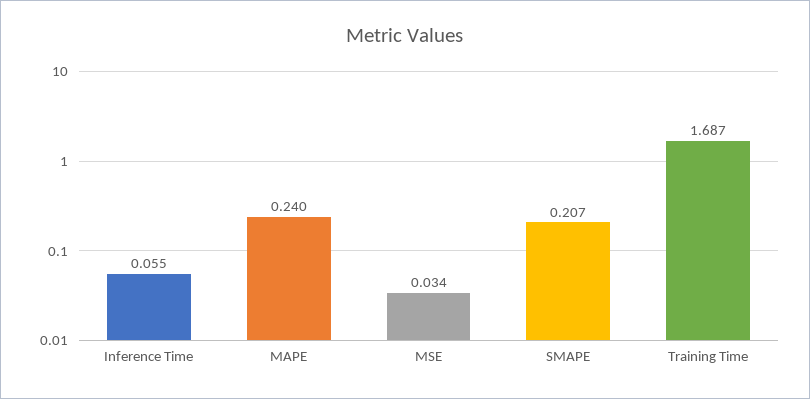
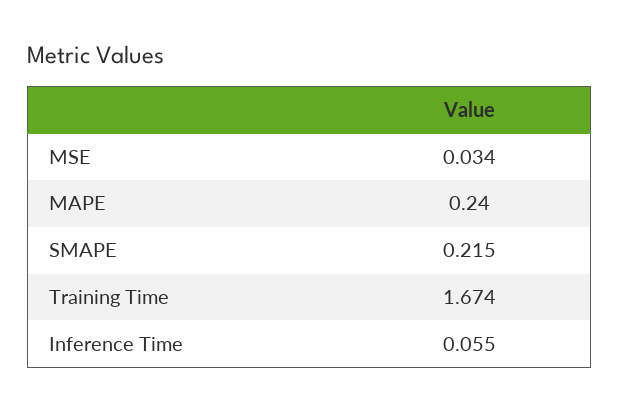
SMAPE: 0.207 -> 0.215
Training Time: 1.687 -> 1.674

